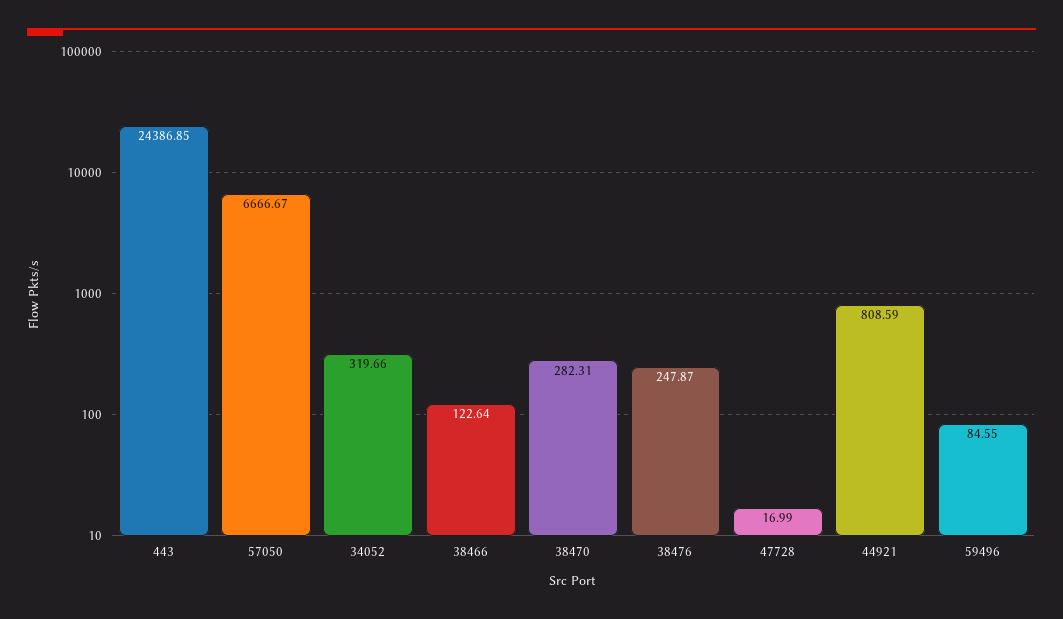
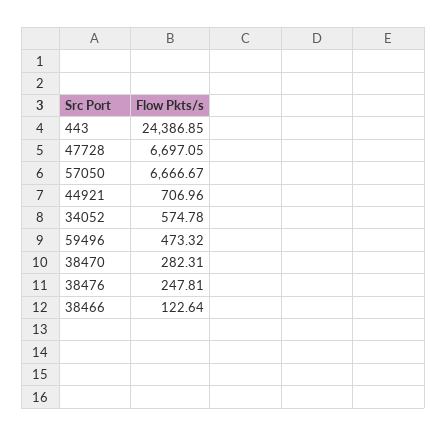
34052: 319.66 -> 574.78
38476: 247.87 -> 247.81
47728: 16.99 -> 6697.05
44921: 808.59 -> 706.96
59496: 84.55 -> 473.32

